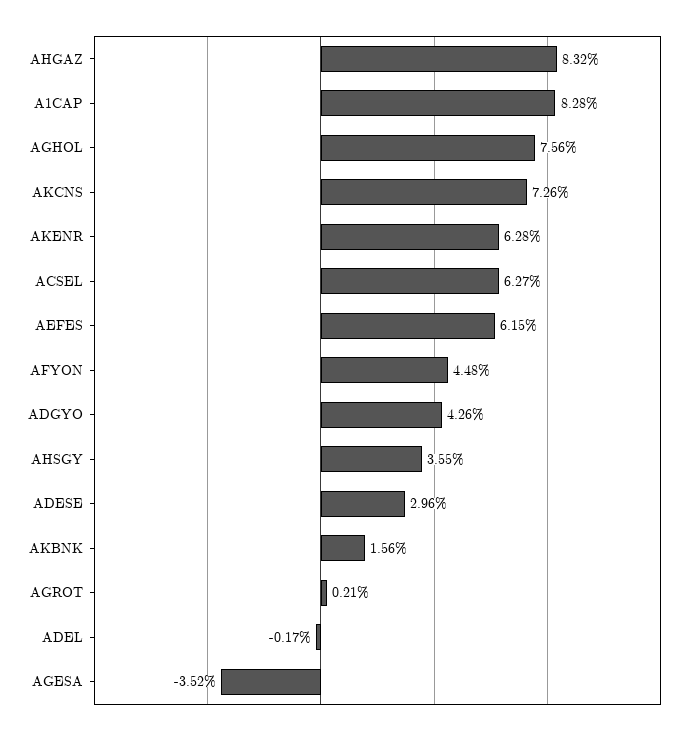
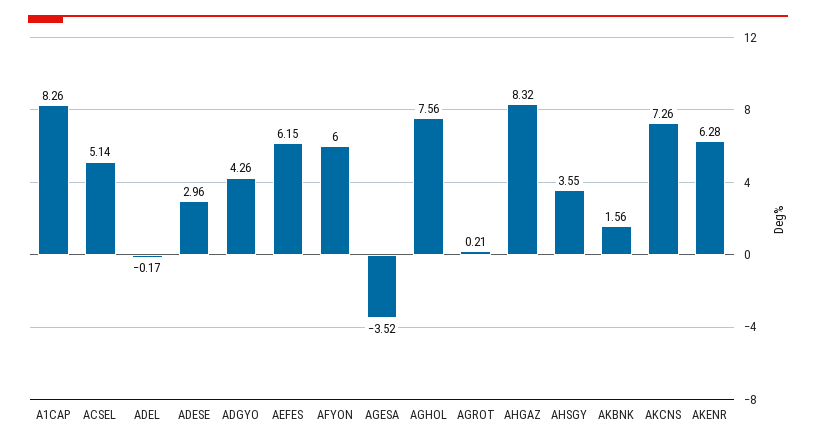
A1CAP: 8.28 -> 8.26
ACSEL: 6.27 -> 5.14
AFYON: 4.48 -> 6

